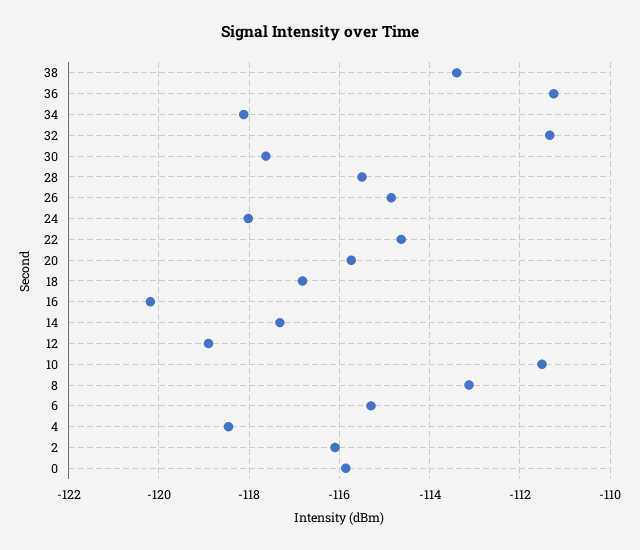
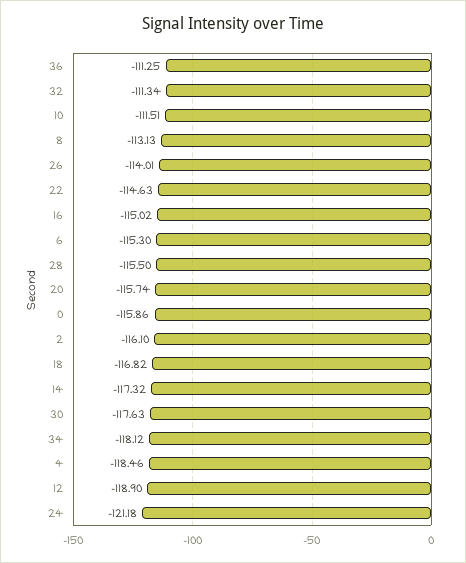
38: -113.4 -> none
26: -114.8 -> -114.01
24: -118 -> -121.18
16: -120.2 -> -115.02

